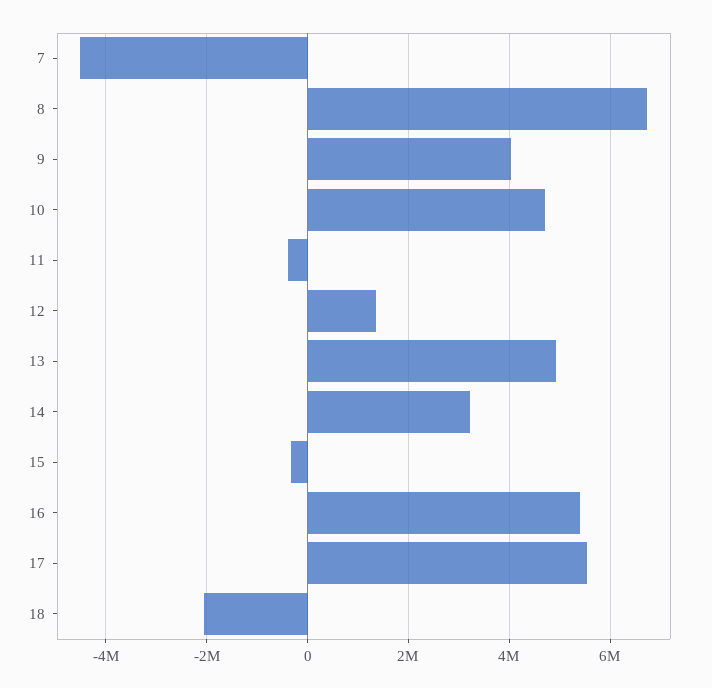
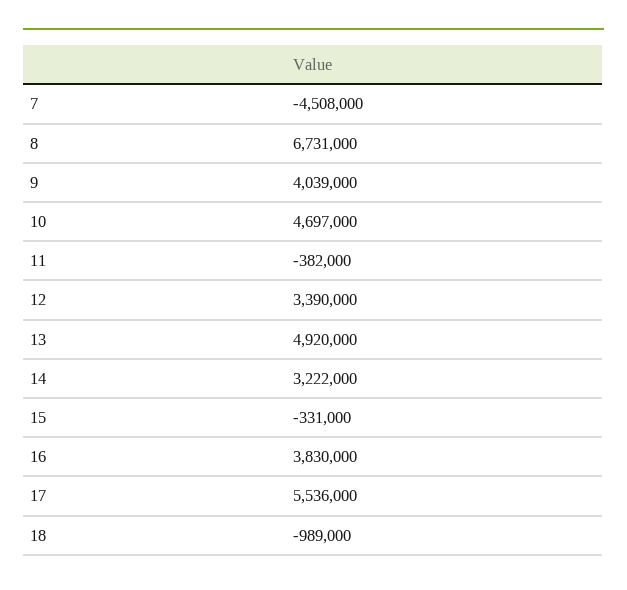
12: 1400000 -> 3390000
16: 5400000 -> 3830000
18: -2000000 -> -989000

